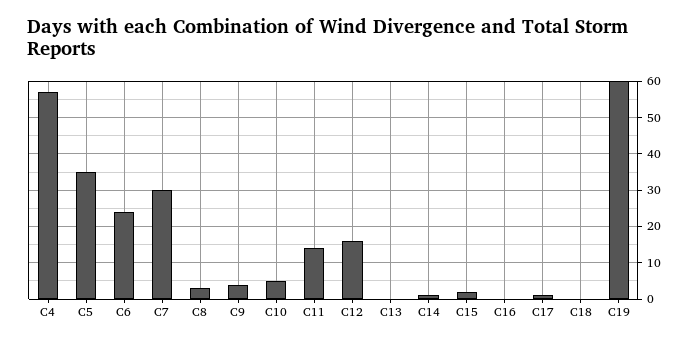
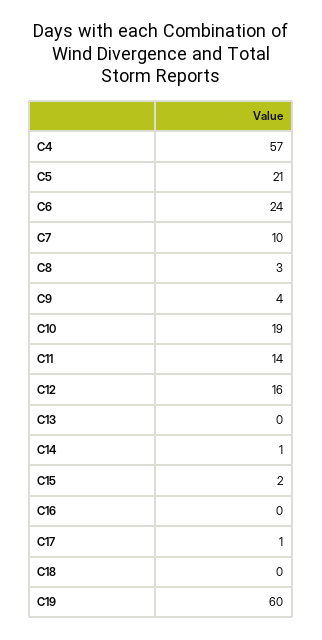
C5: 35 -> 21
C7: 30 -> 10
C10: 5 -> 19

